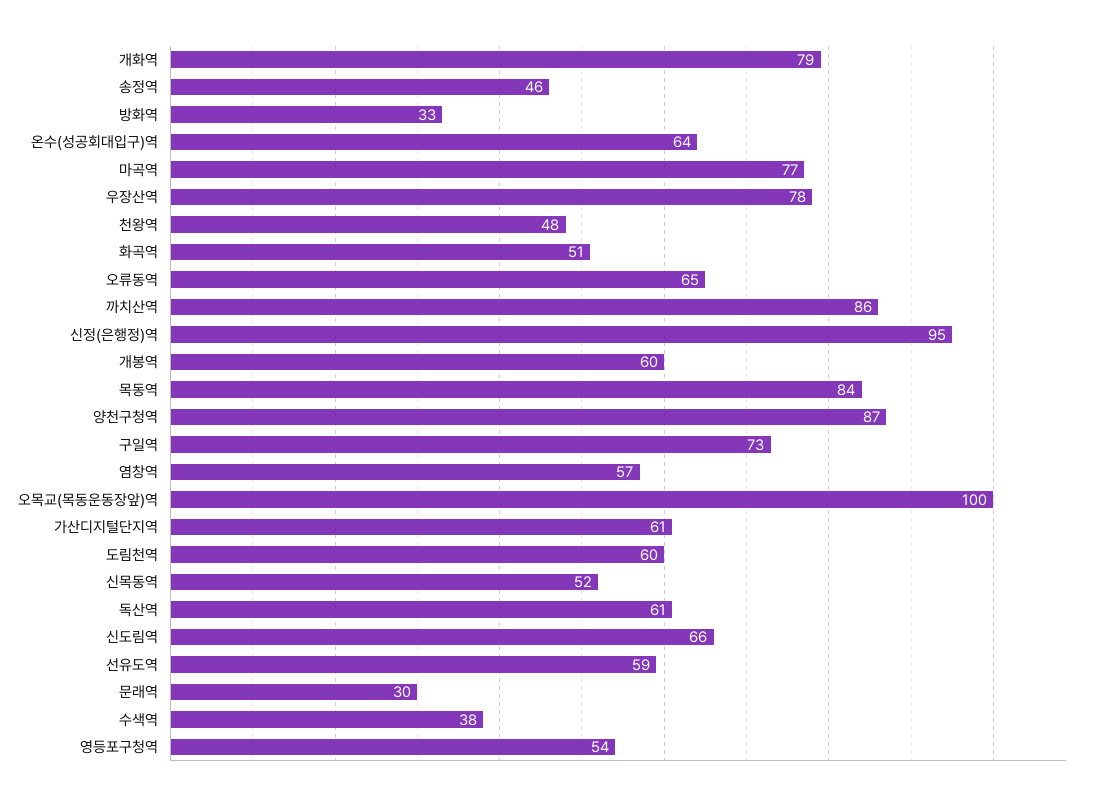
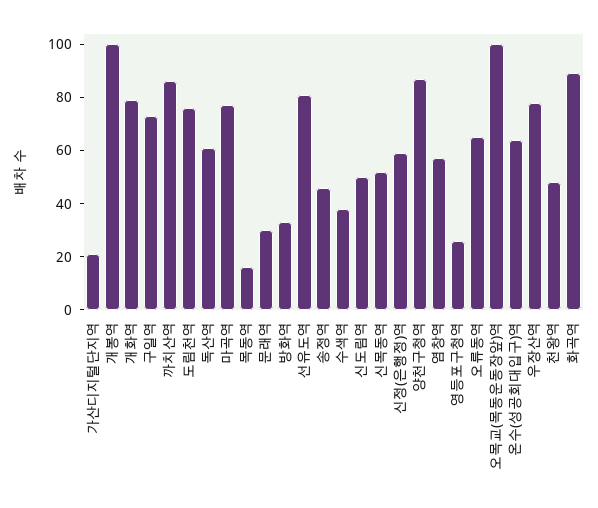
화곡역: 51 -> 90
신정(은행정)역: 95 -> 60
개봉역: 60 -> 100
목동역: 84 -> 15
가산디지털단지역: 61 -> 20
도림천역: 60 -> 75
신도림역: 66 -> 50
선유도역: 59 -> 80
영등포구청역: 54 -> 25

